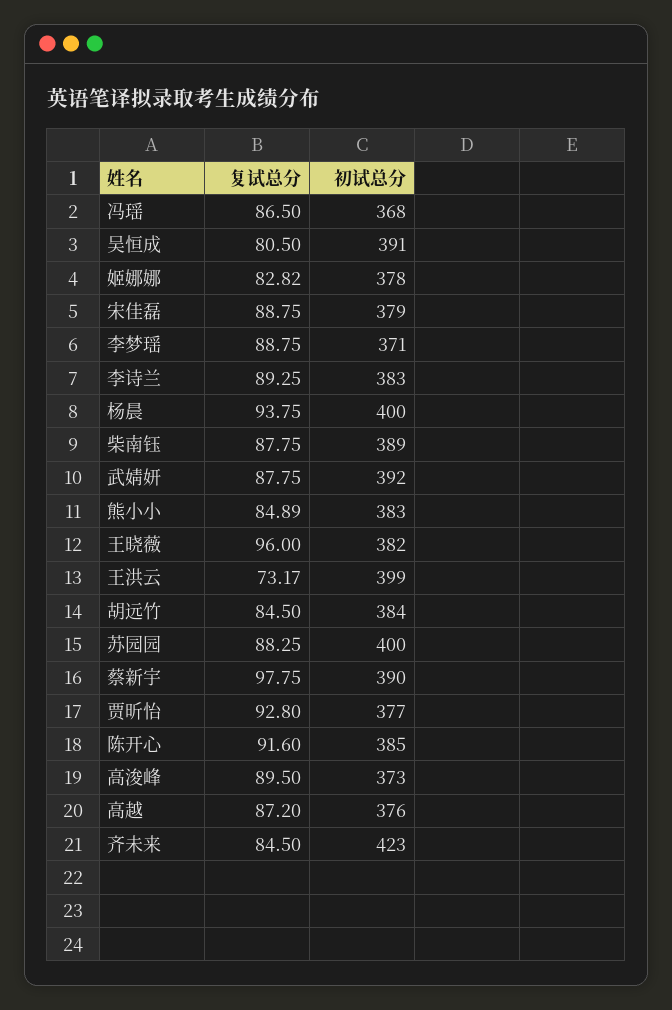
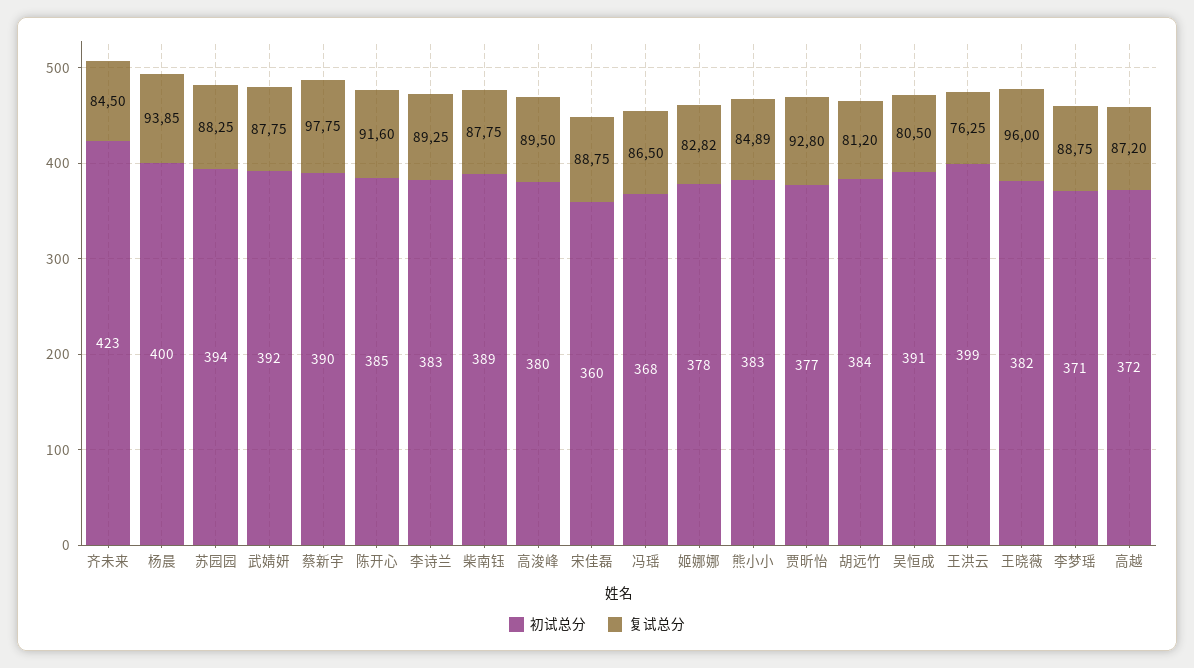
初试总分, 宋佳磊: 379 -> 360
复试总分, 杨晨: 93.75 -> 93.85
复试总分, 王洪云: 73.17 -> 76.25
复试总分, 胡远竹: 84.5 -> 81.2
初试总分, 苏园园: 400 -> 394
初试总分, 高浚峰: 373 -> 380
初试总分, 高越: 376 -> 372

